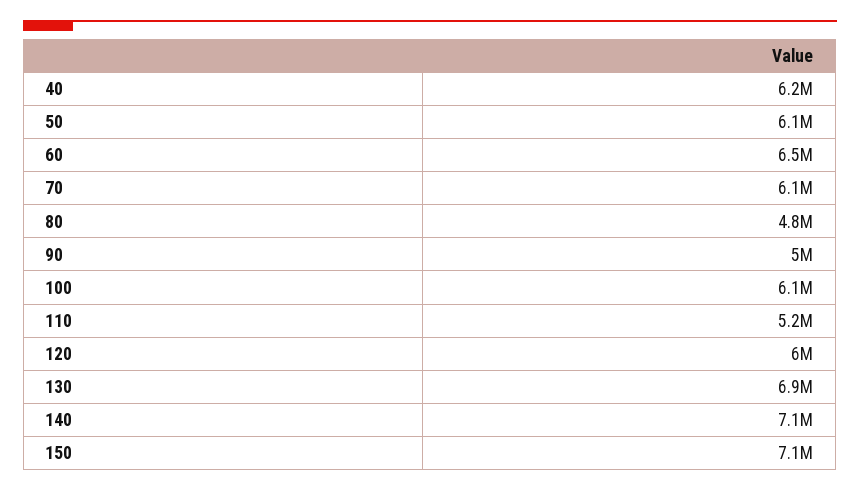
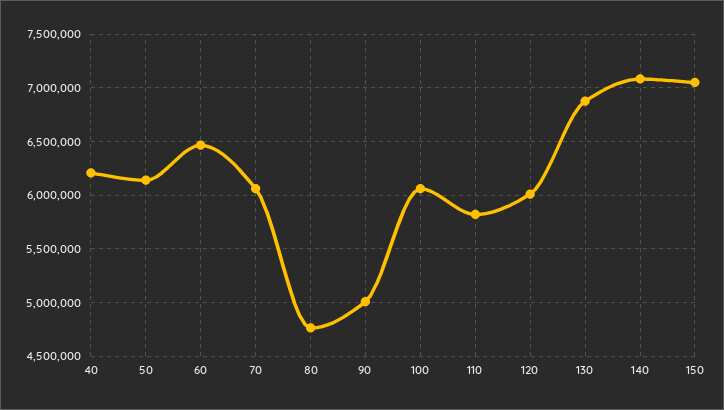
110: 5200000 -> 5800000

